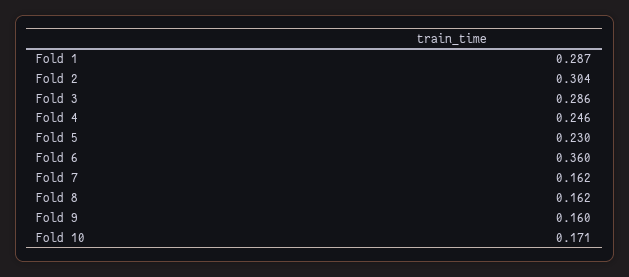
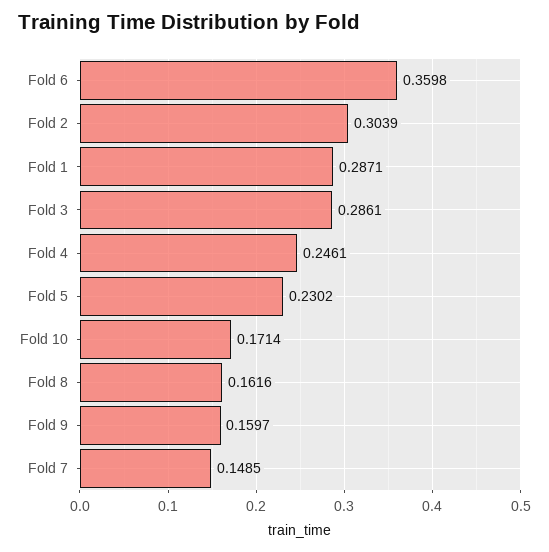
Fold 7: 0.162 -> 0.1485

